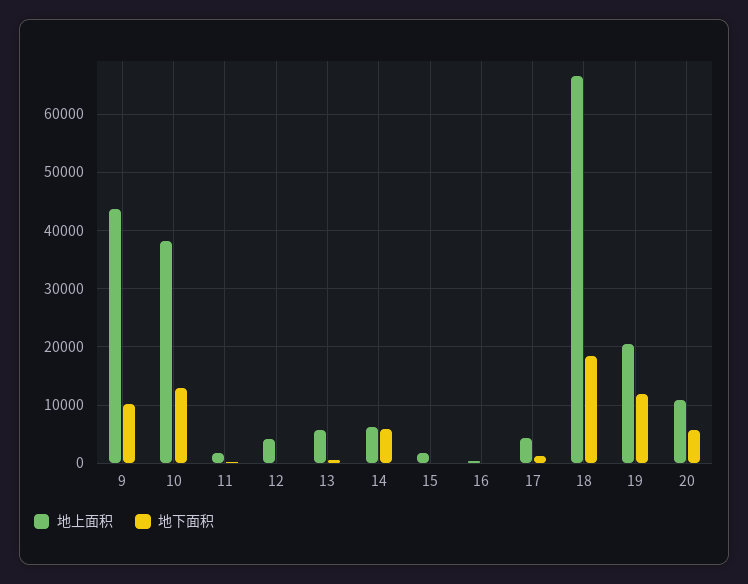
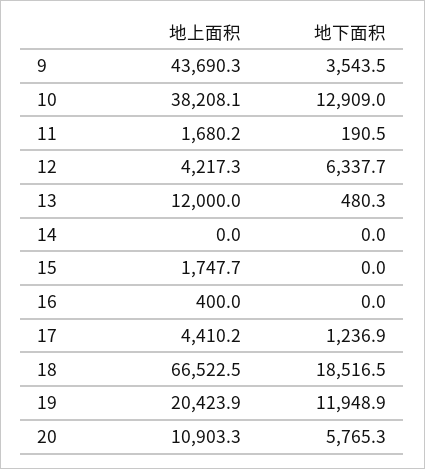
地下面积, 9: 10000 -> 3543.5
地下面积, 12: 0 -> 6337.7
地上面积, 13: 6000 -> 12000
地上面积, 14: 6000 -> 0
地下面积, 14: 6000 -> 0

